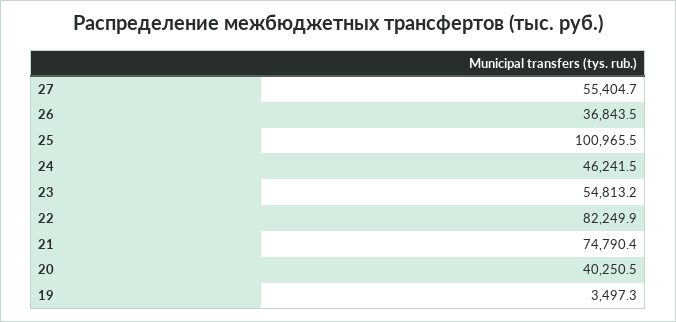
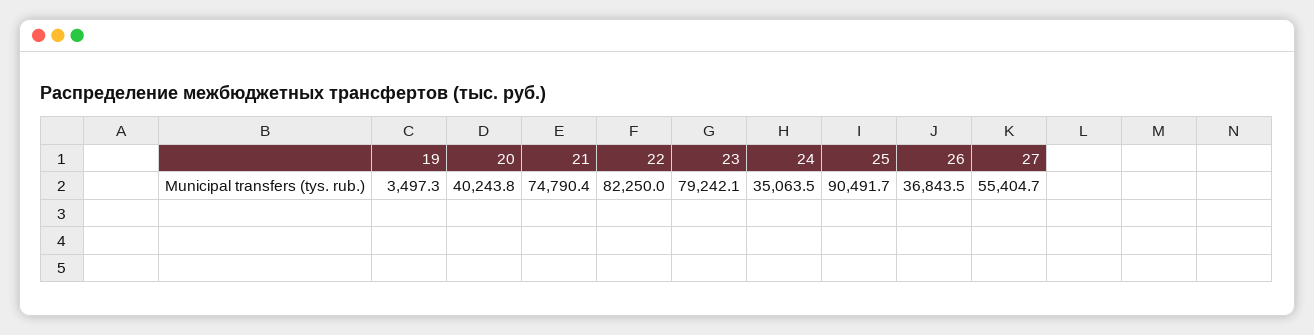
25: 100965.5 -> 90491.7
24: 46241.5 -> 35063.5
23: 54813.2 -> 79242.1
22: 82249.9 -> 82250
20: 40250.5 -> 40243.8

